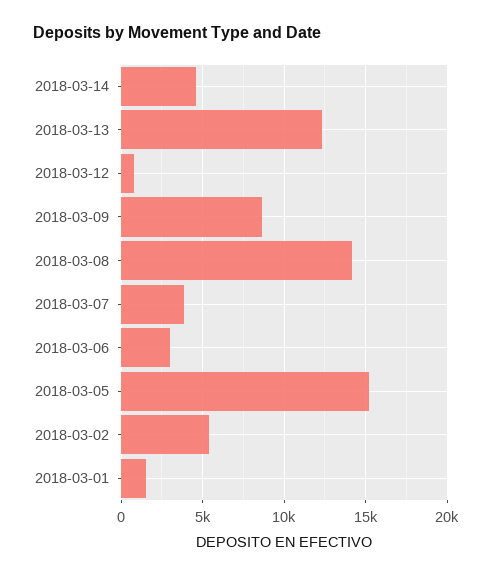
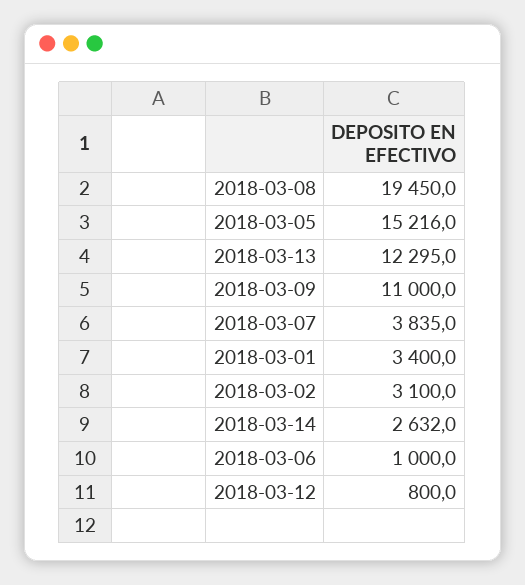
2018-03-14: 4500 -> 2632
2018-03-09: 8500 -> 11000
2018-03-08: 14000 -> 19450
2018-03-06: 3000 -> 1000
2018-03-02: 5500 -> 3100
2018-03-01: 1500 -> 3400

